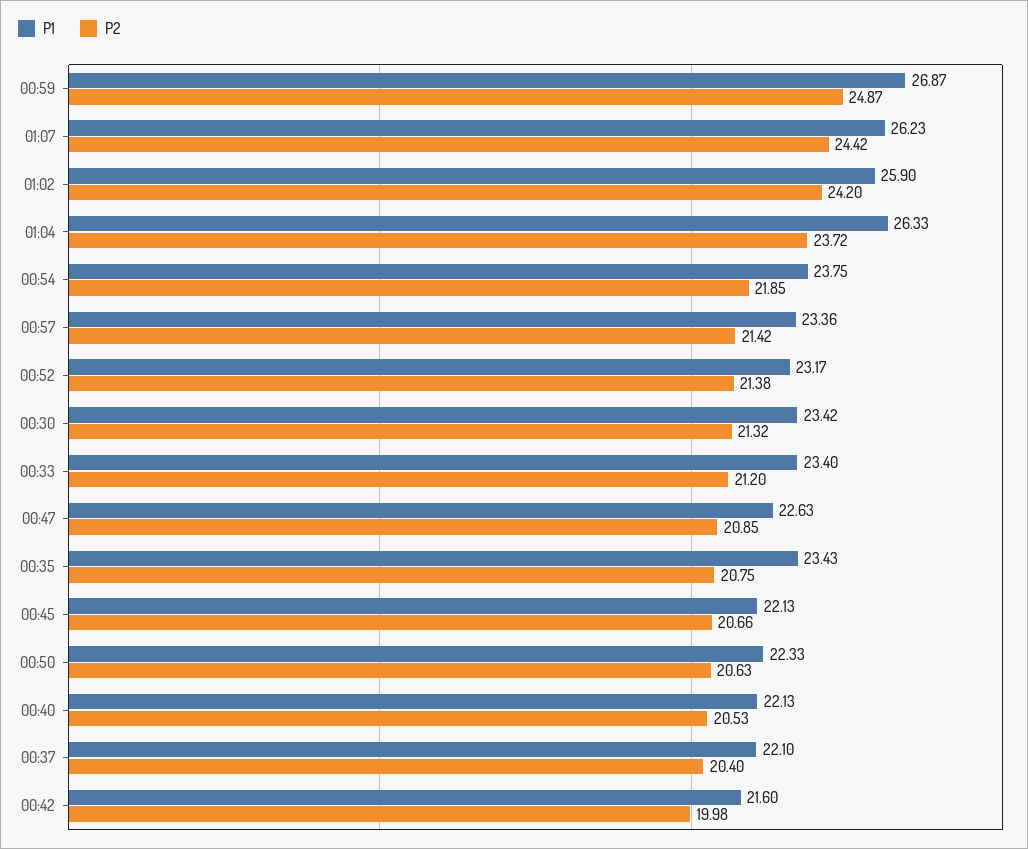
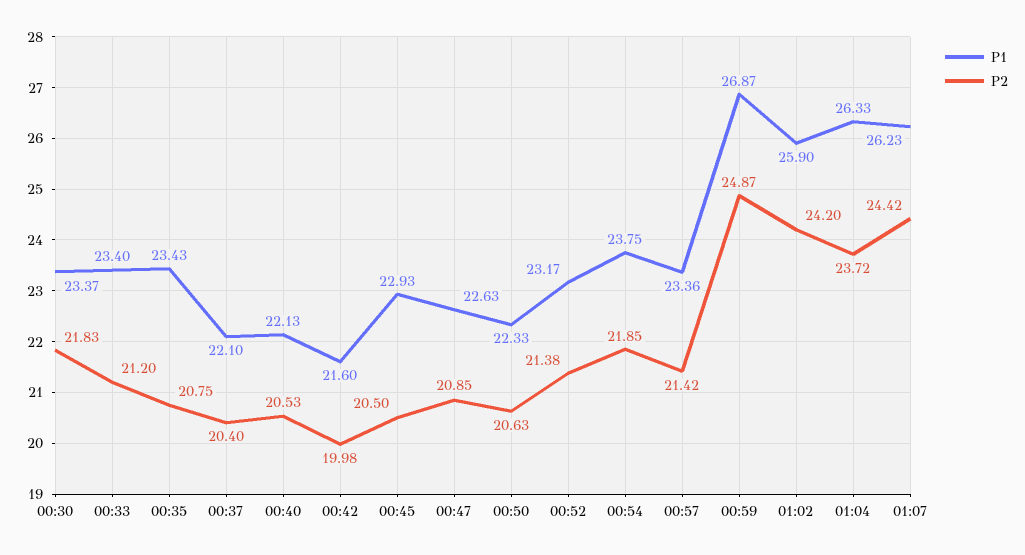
P1, 00:30: 23.42 -> 23.37
P2, 00:30: 21.32 -> 21.83
P1, 00:45: 22.13 -> 22.93
P2, 00:45: 20.66 -> 20.5

